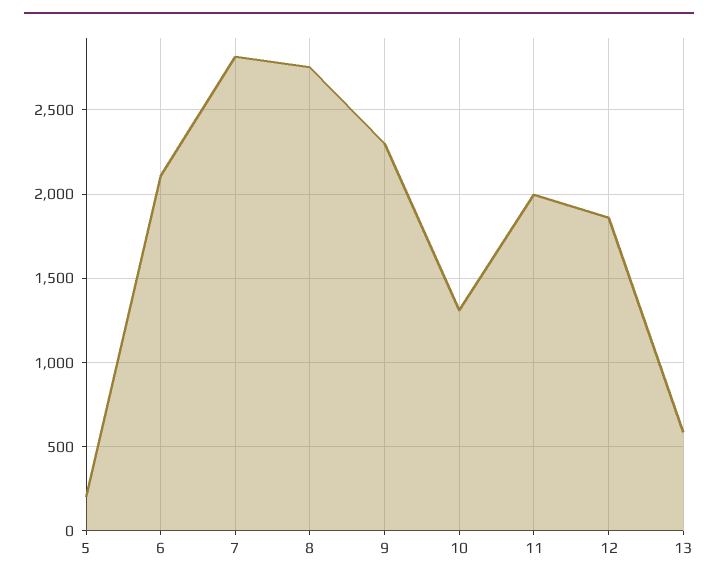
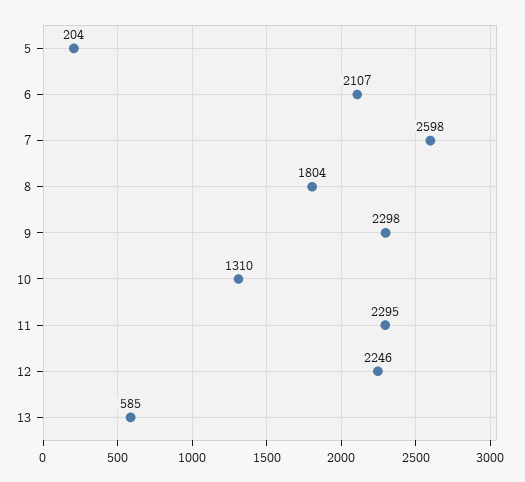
7: 2800 -> 2598
8: 2750 -> 1804
11: 2000 -> 2295
12: 1850 -> 2246

